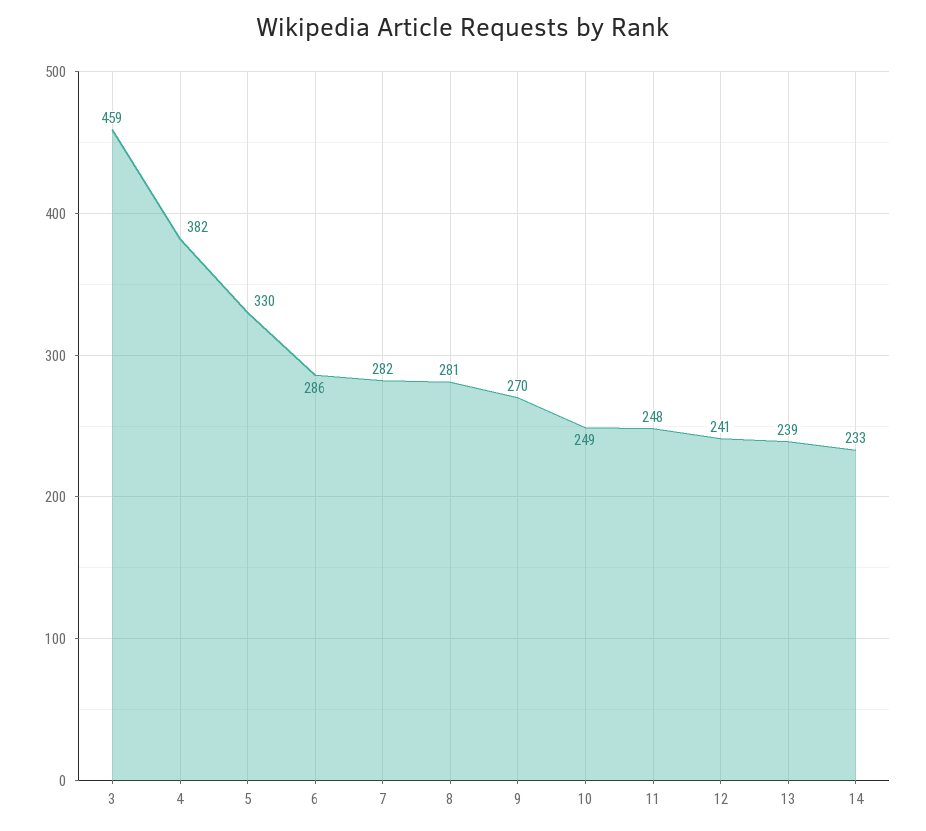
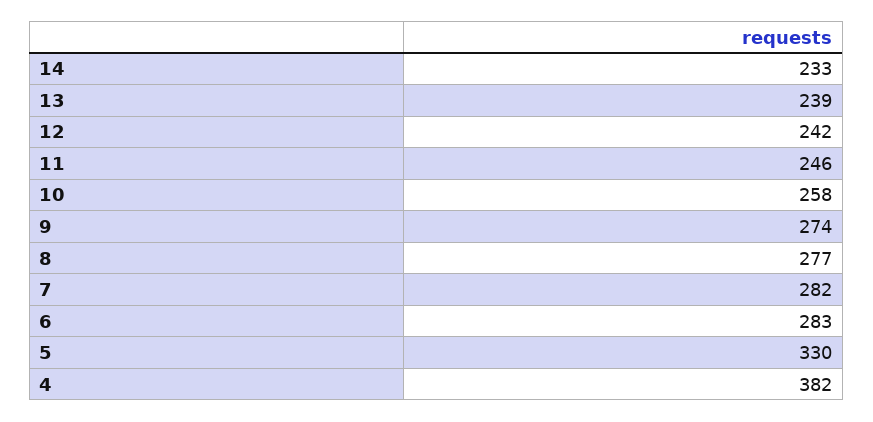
3: 459 -> none
6: 286 -> 283
8: 281 -> 277
9: 270 -> 274
10: 249 -> 258
11: 248 -> 246
12: 241 -> 242

